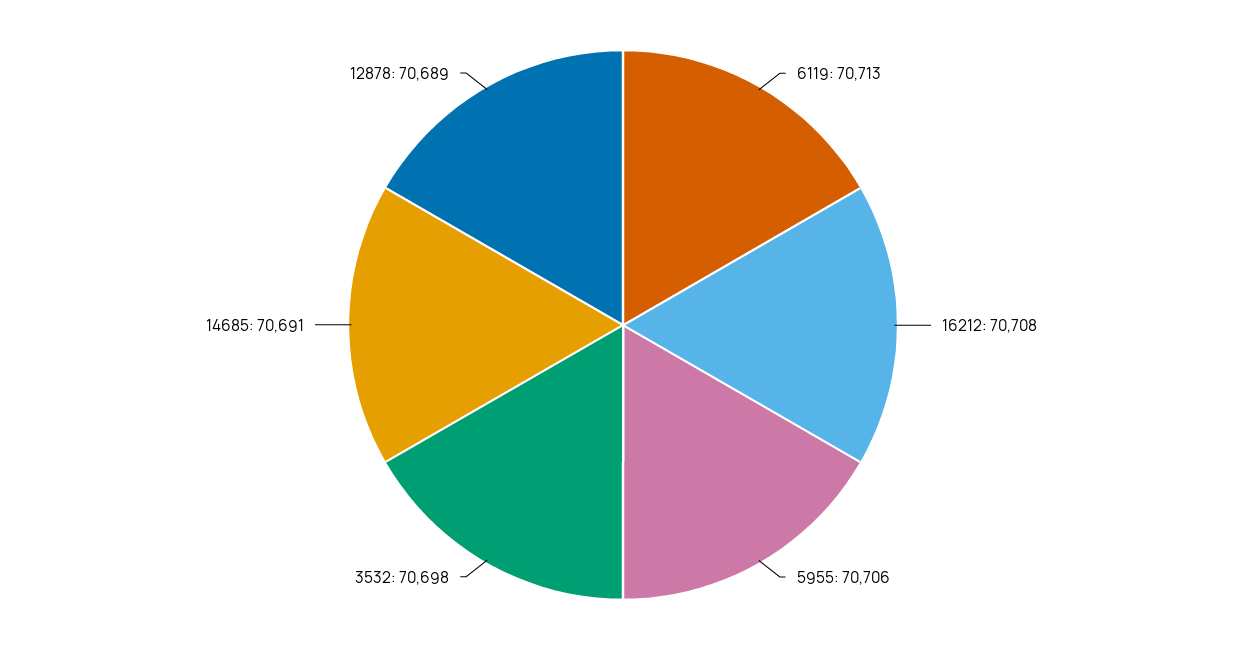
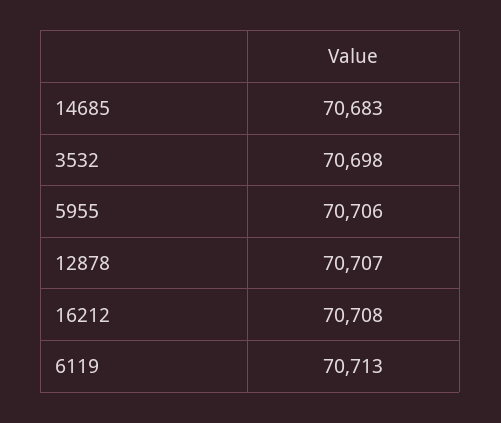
14685: 70691 -> 70683
12878: 70689 -> 70707

